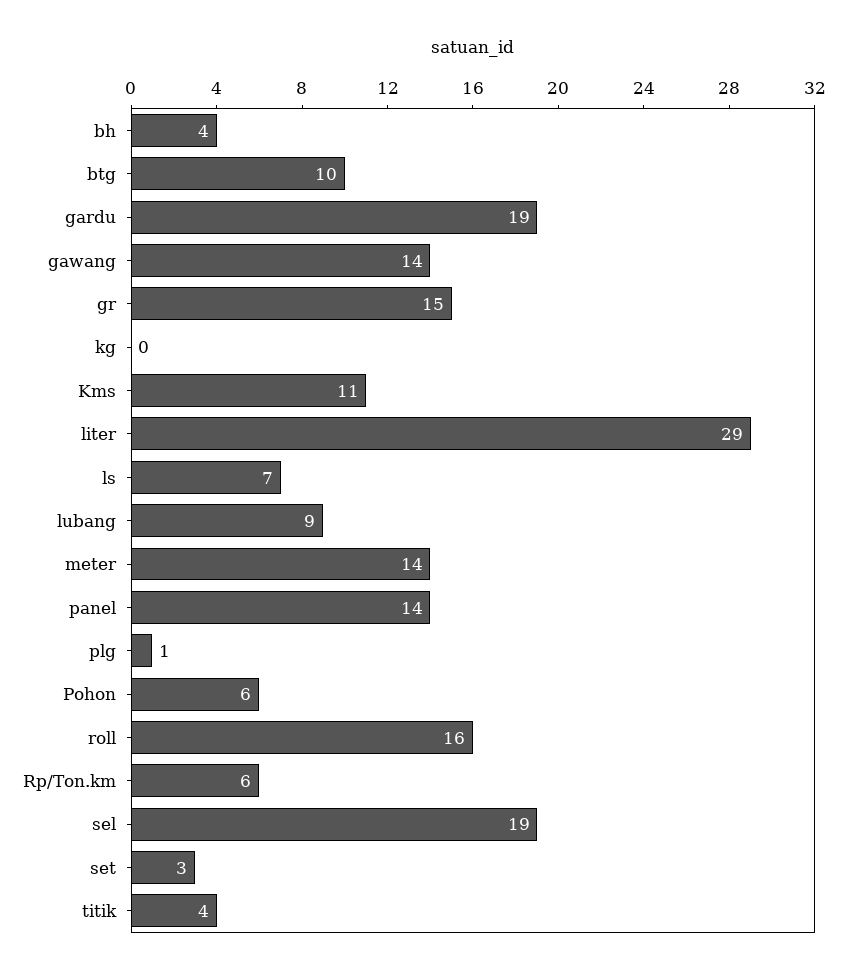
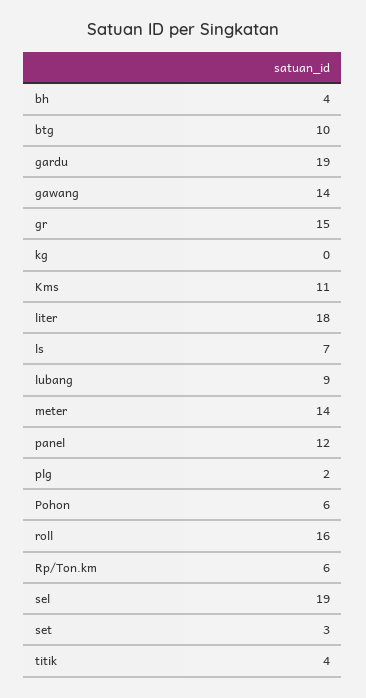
liter: 29 -> 18
panel: 14 -> 12
plg: 1 -> 2

